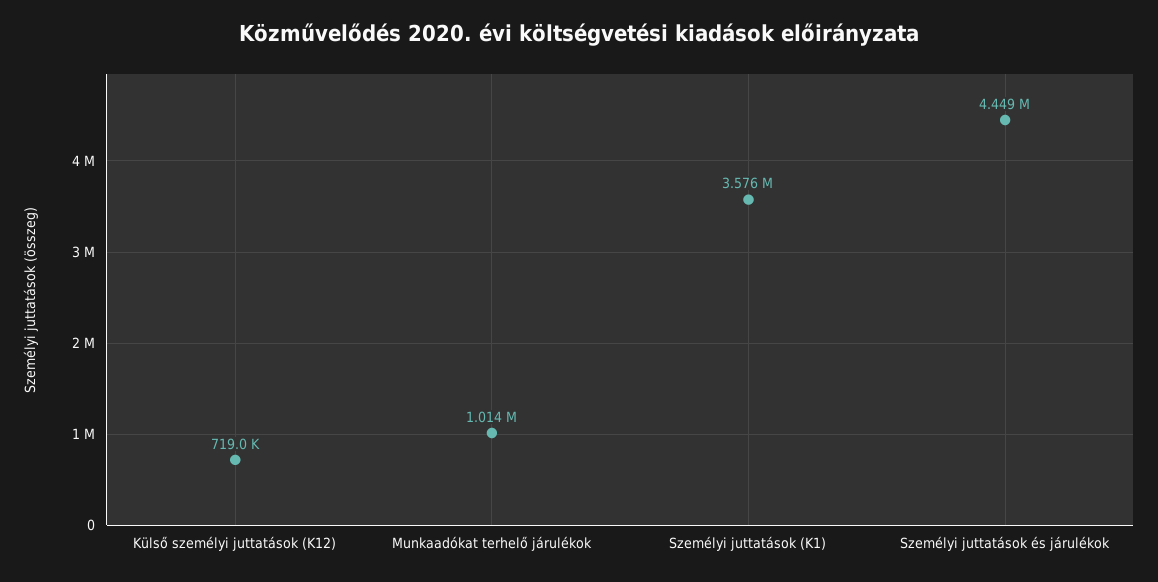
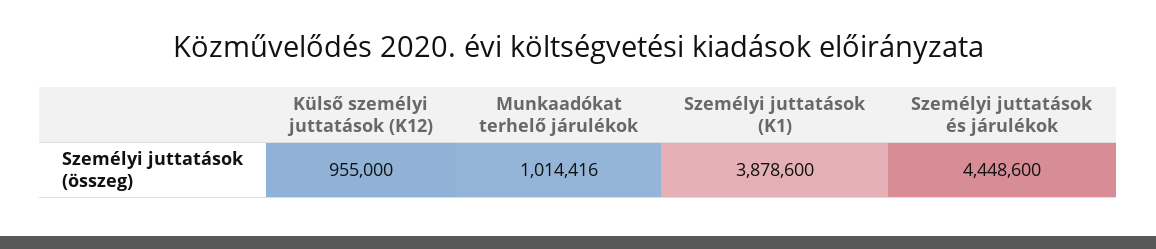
Külső személyi juttatások (K12): 719000 -> 955000
Személyi juttatások (K1): 3576000 -> 3878600

